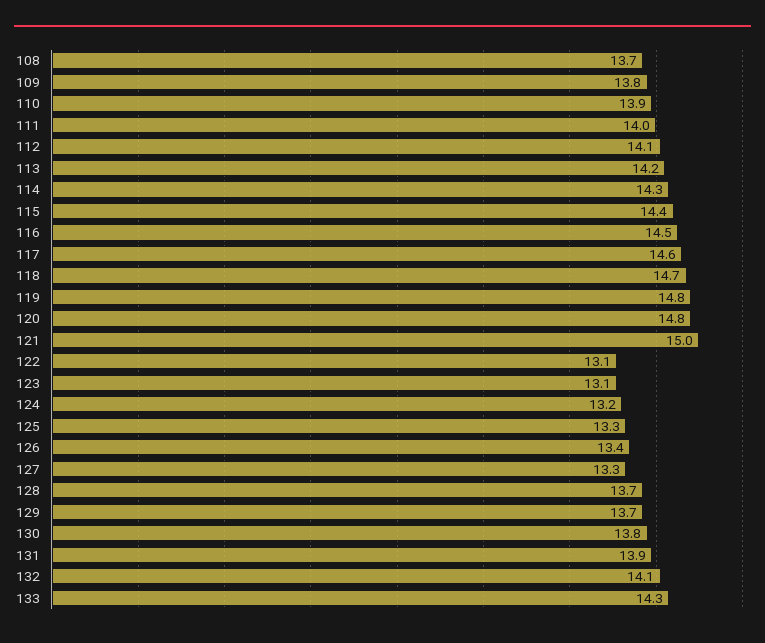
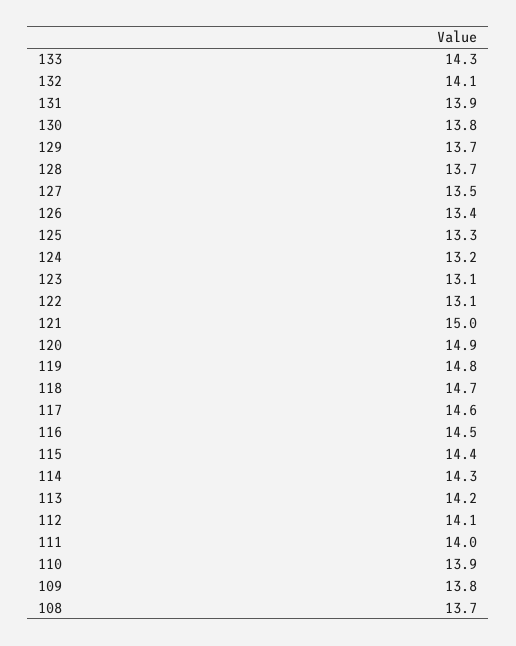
120: 14.8 -> 14.9
127: 13.3 -> 13.5

